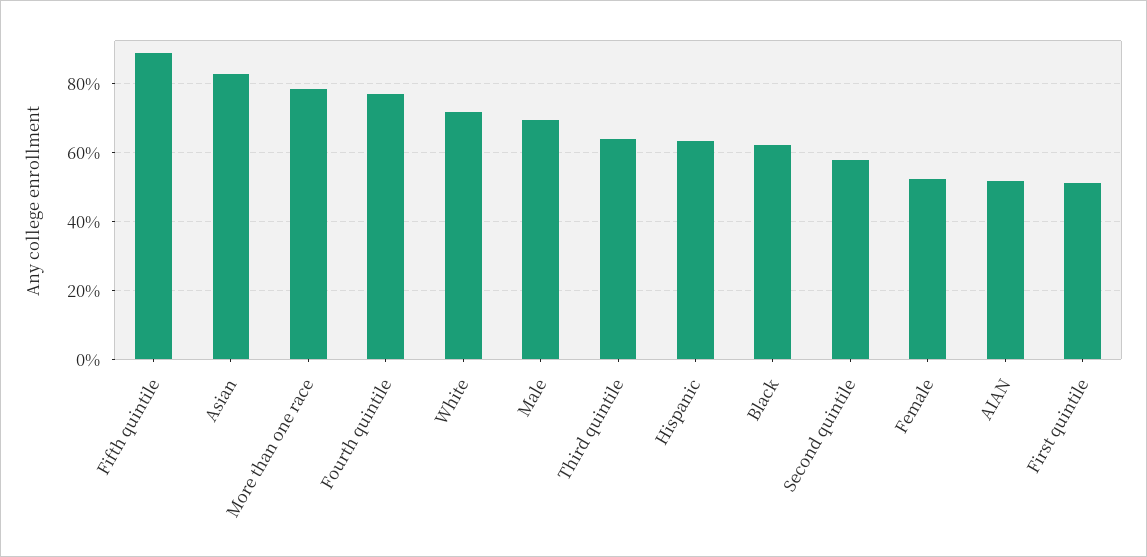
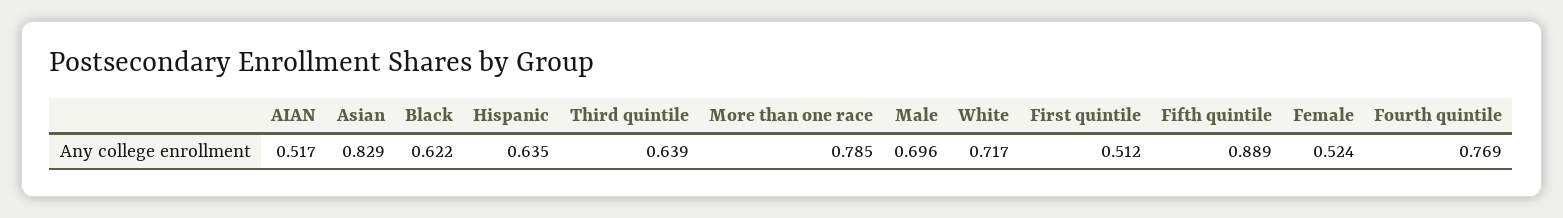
Second quintile: 0.58 -> none

